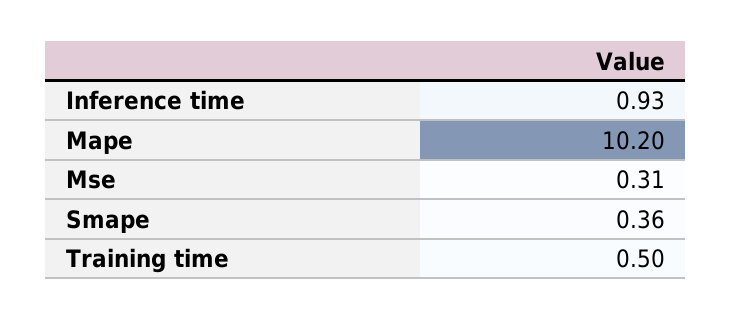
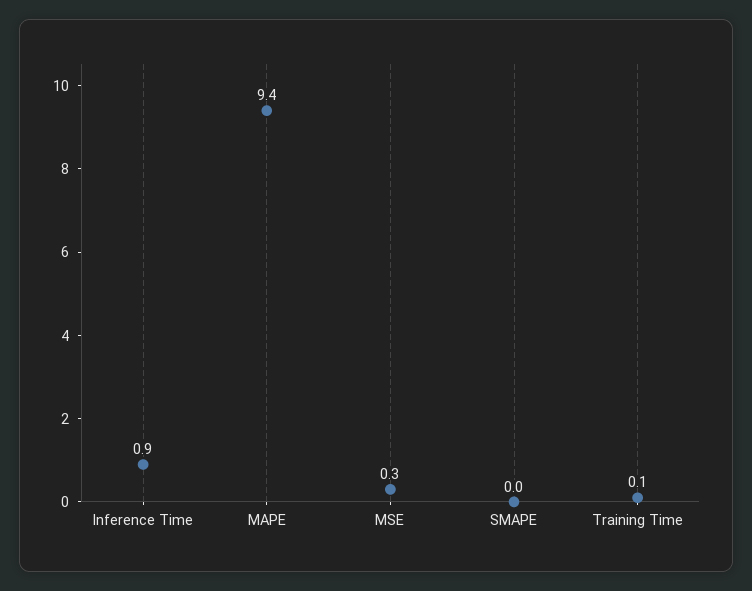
Mape: 10.2 -> 9.4
Smape: 0.36 -> 0
Training time: 0.5 -> 0.1

